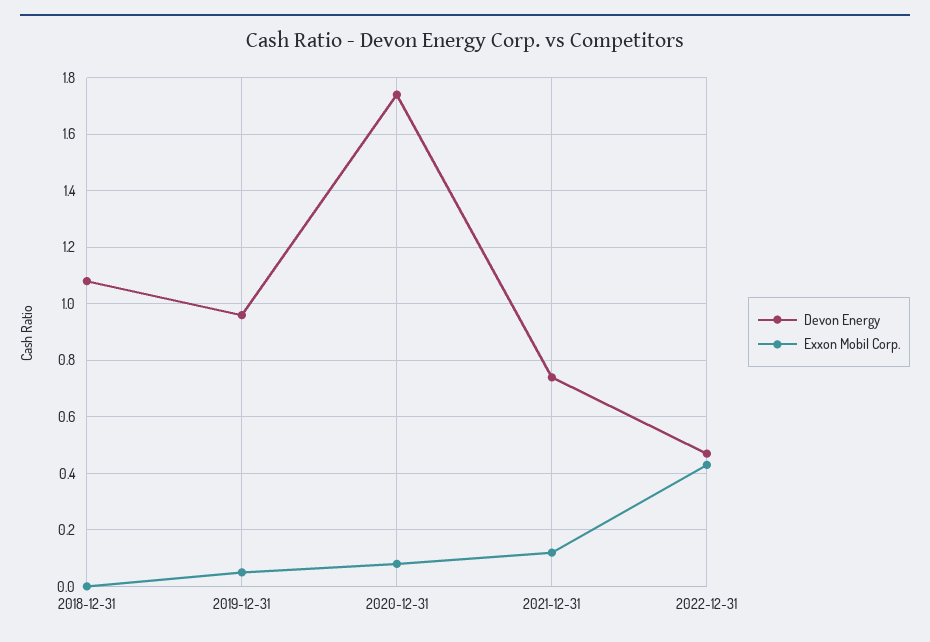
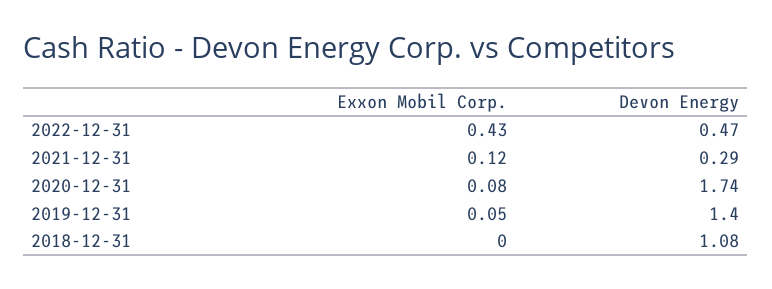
Devon Energy, 2019-12-31: 0.95 -> 1.4
Devon Energy, 2021-12-31: 0.75 -> 0.29

